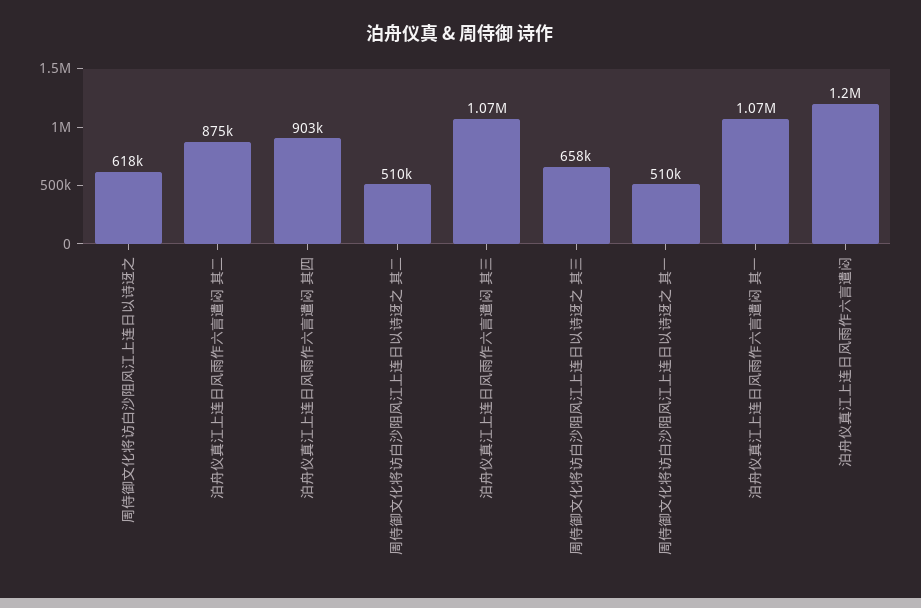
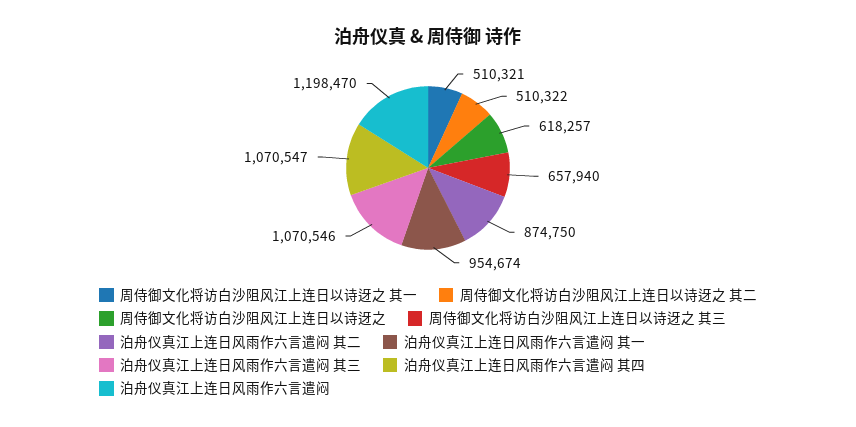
泊舟仪真江上连日风雨作六言遣闷 其四: 903000 -> 1070547
泊舟仪真江上连日风雨作六言遣闷 其一: 1070000 -> 954674

